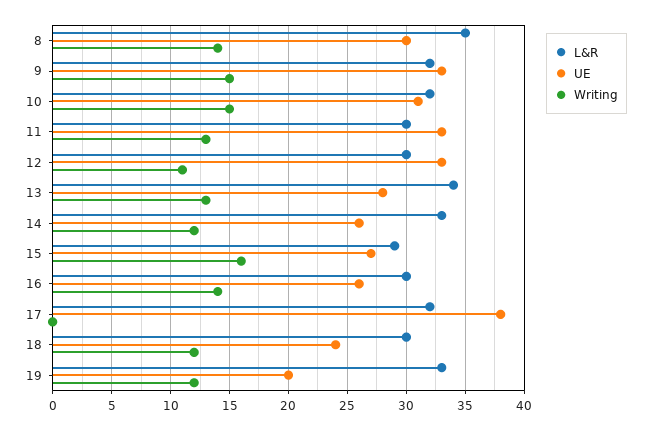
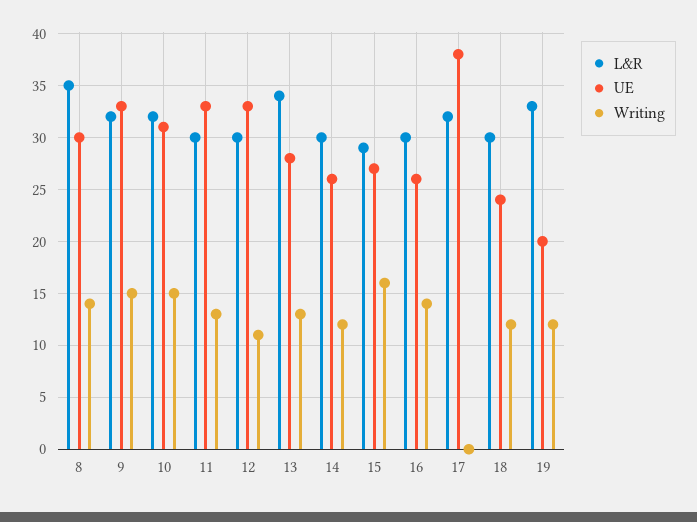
L&R, 14: 33 -> 30

